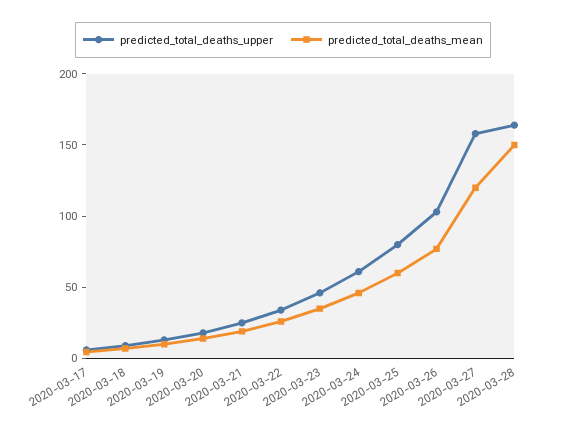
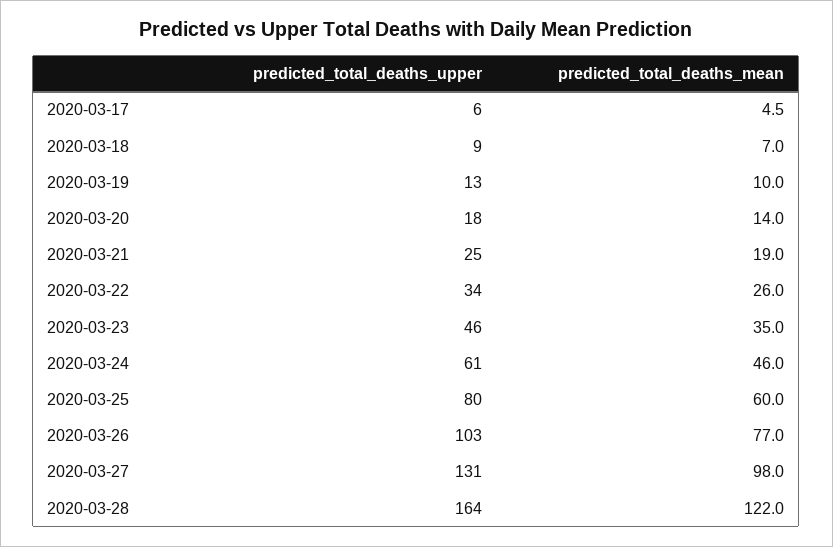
predicted_total_deaths_upper, 2020-03-27: 160 -> 131
predicted_total_deaths_mean, 2020-03-27: 120 -> 98
predicted_total_deaths_mean, 2020-03-28: 150 -> 122

